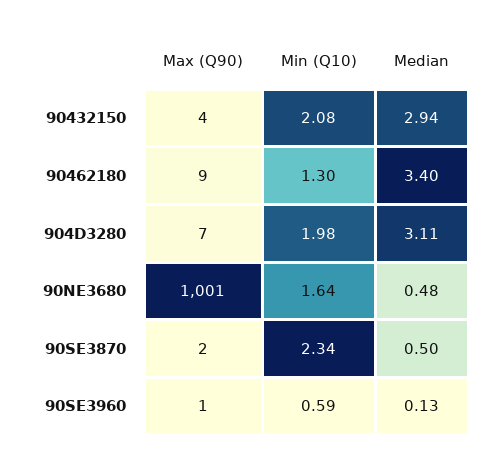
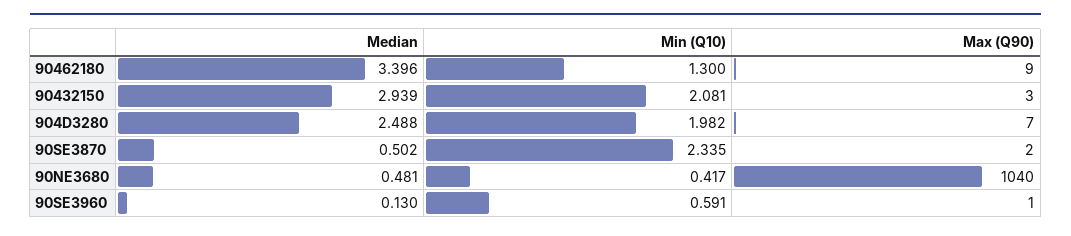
Max (Q90), 90432150: 4 -> 3
Median, 904D3280: 3.11 -> 2.488
Max (Q90), 90NE3680: 1001 -> 1040
Min (Q10), 90NE3680: 1.64 -> 0.417

